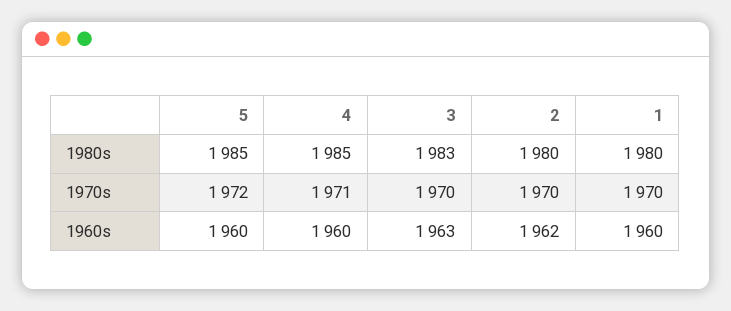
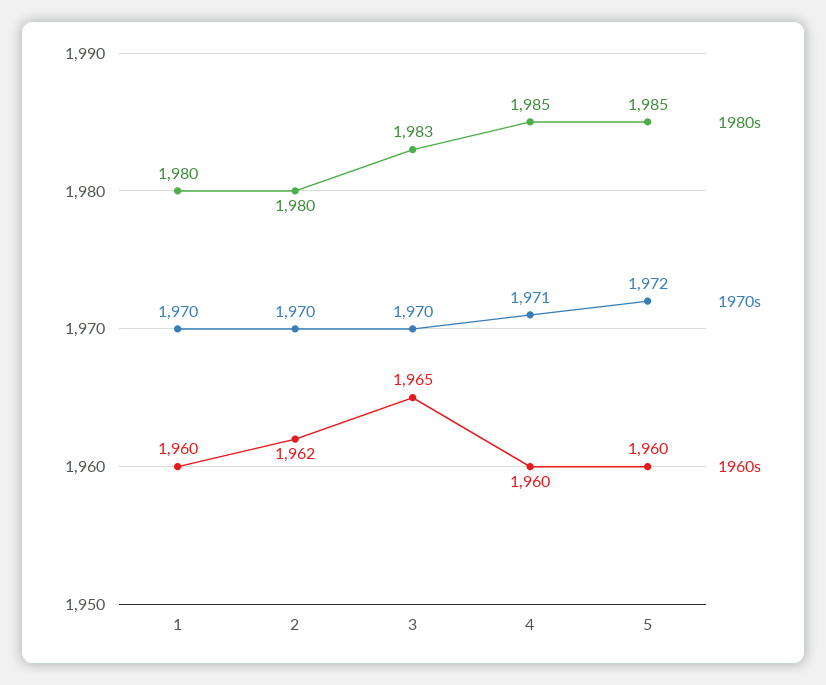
1960s, 3: 1963 -> 1965

